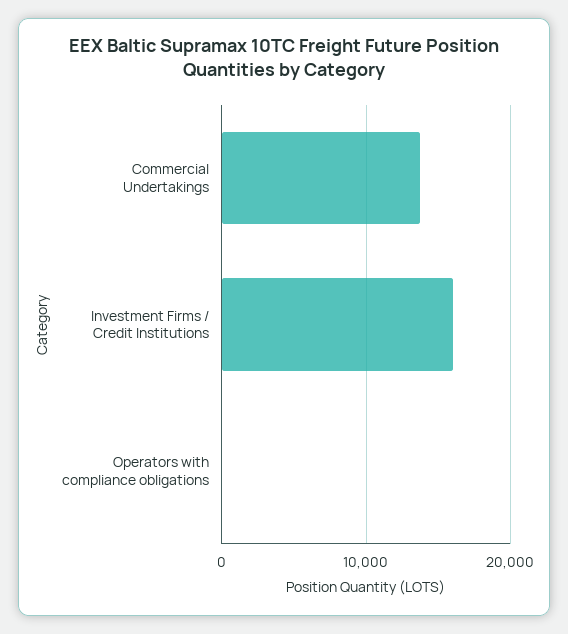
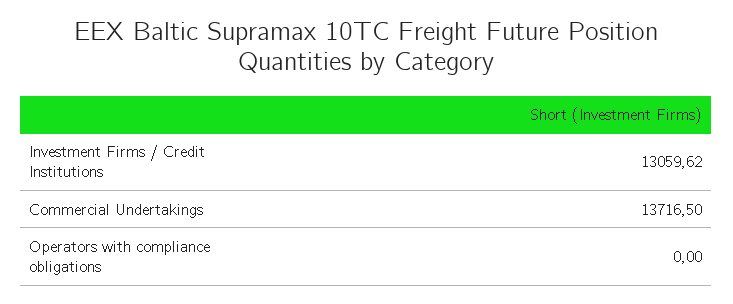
Investment Firms / Credit Institutions: 16000 -> 13059.62

